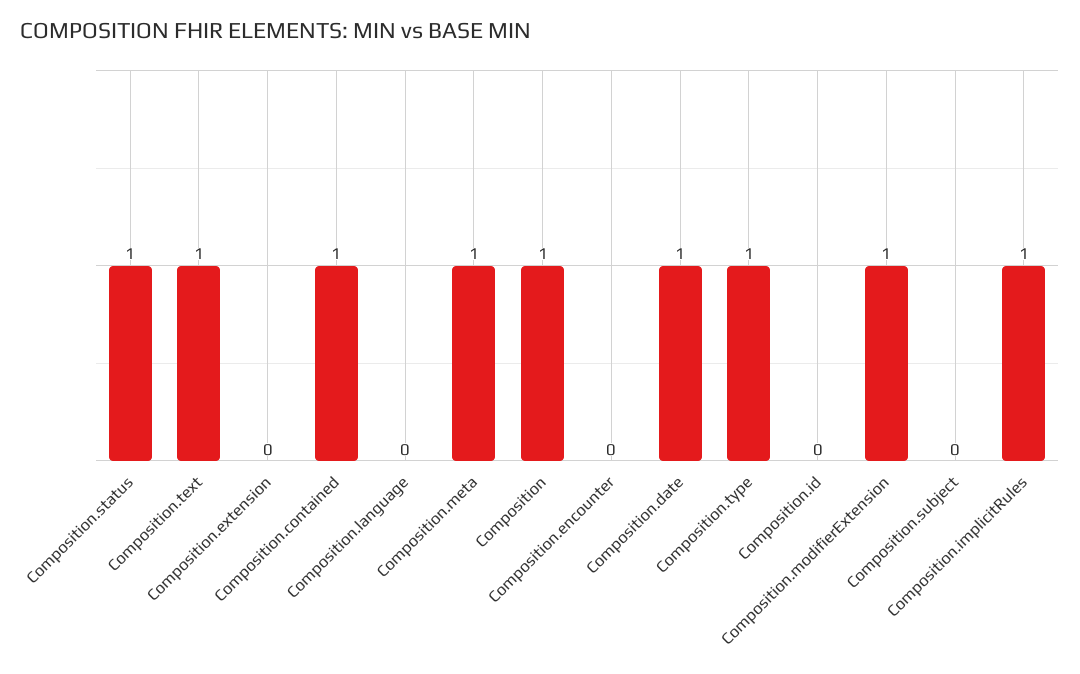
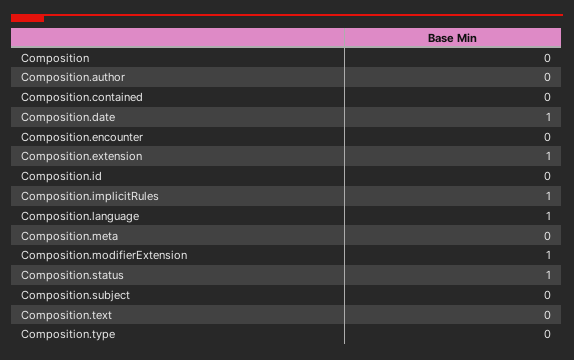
Composition.text: 1 -> 0
Composition.extension: 0 -> 1
Composition.contained: 1 -> 0
Composition.language: 0 -> 1
Composition.meta: 1 -> 0
Composition: 1 -> 0
Composition.type: 1 -> 0
Composition.author: none -> 0

